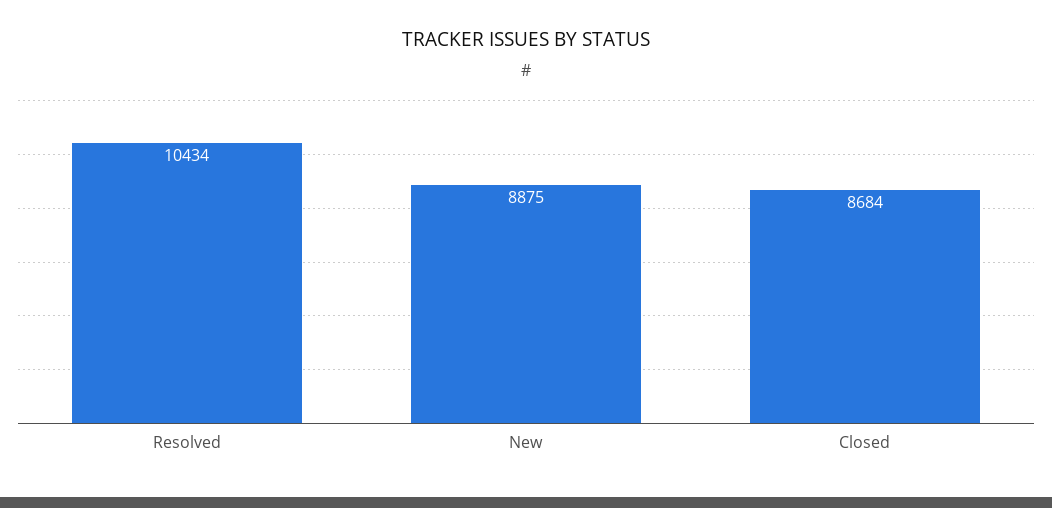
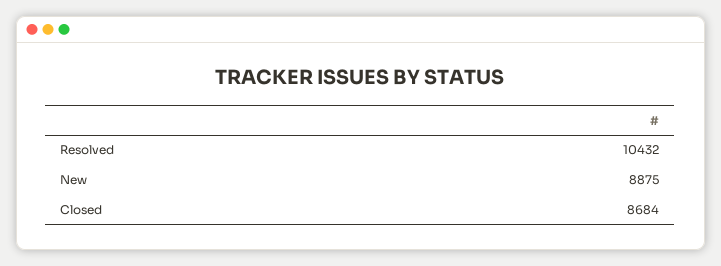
Resolved: 10434 -> 10432

